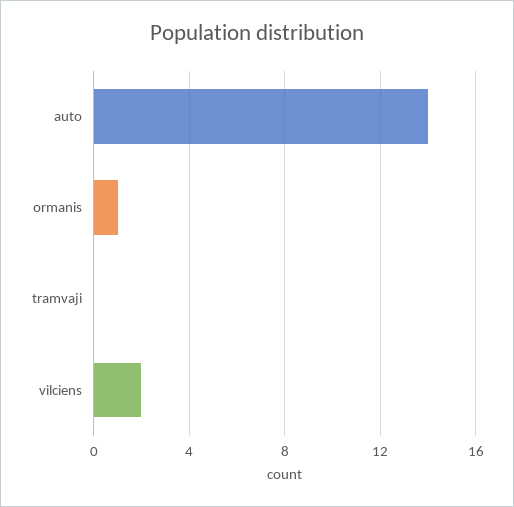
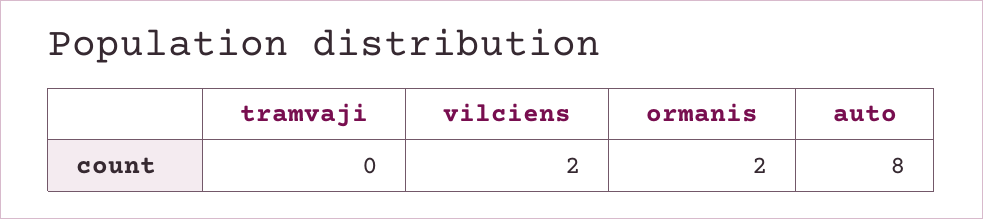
auto: 14 -> 8
ormanis: 1 -> 2

